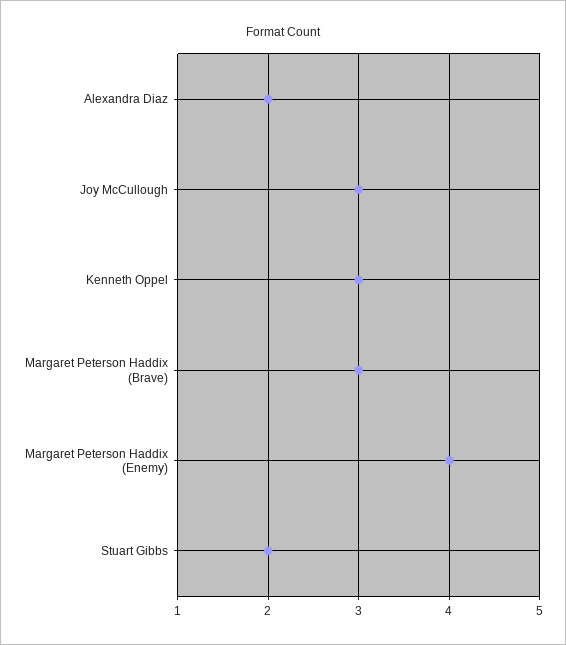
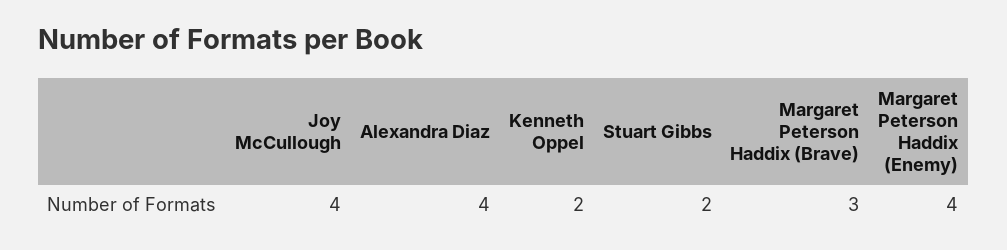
Alexandra Diaz: 2 -> 4
Joy McCullough: 3 -> 4
Kenneth Oppel: 3 -> 2

